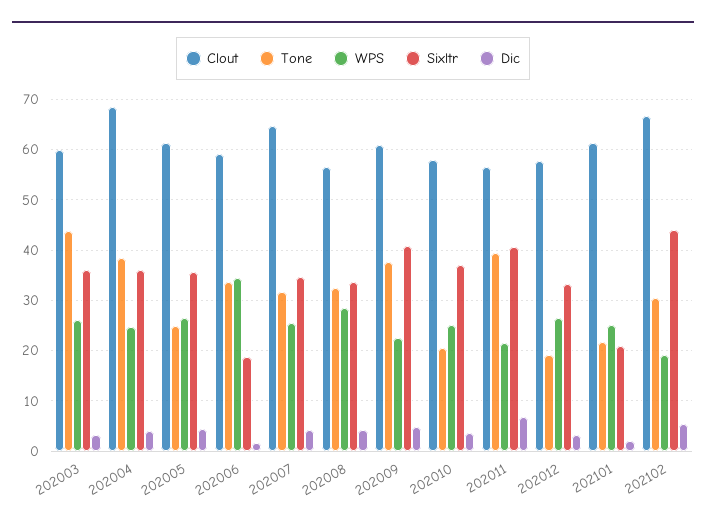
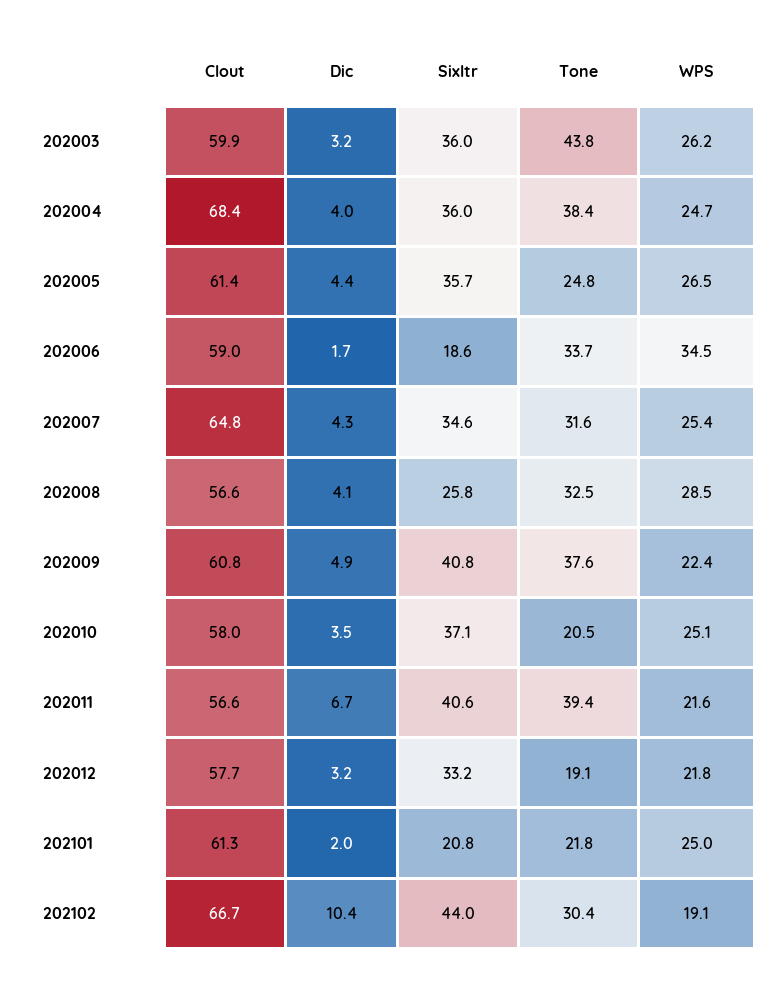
Sixltr, 202008: 34 -> 25.8
WPS, 202012: 26 -> 21.8
Dic, 202102: 6 -> 10.4

